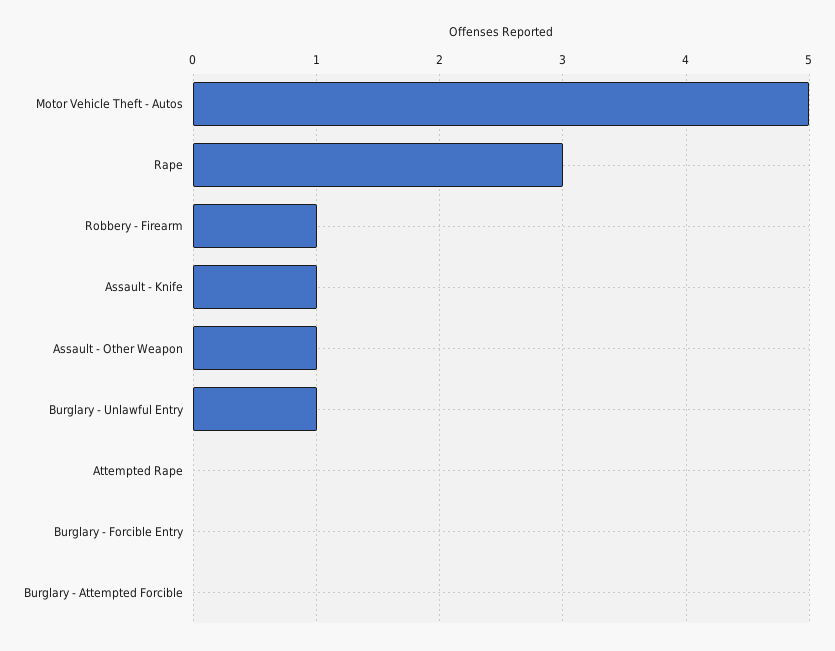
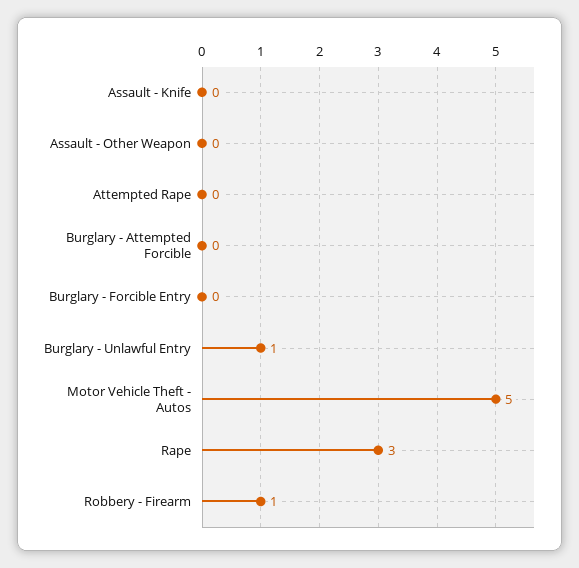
Assault - Knife: 1 -> 0
Assault - Other Weapon: 1 -> 0

